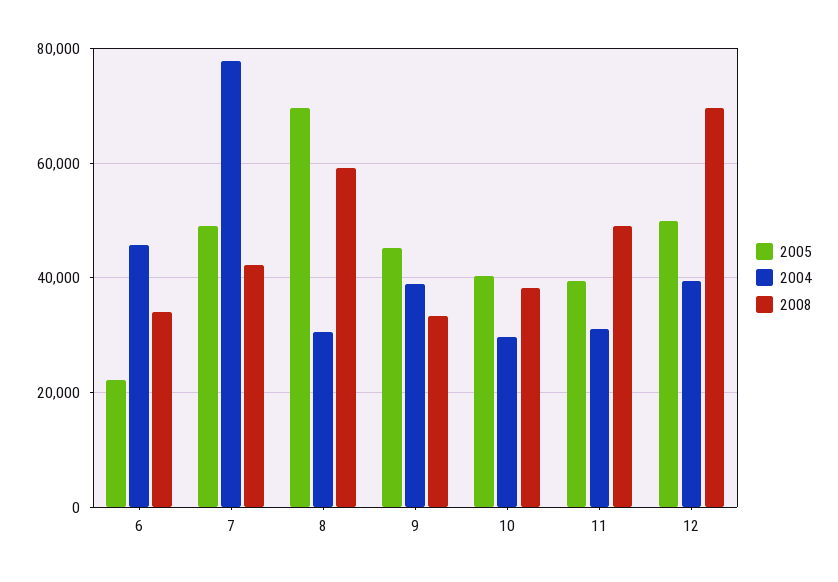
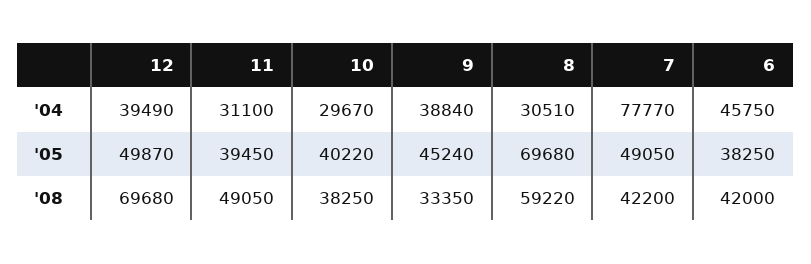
2005, 6: 22000 -> 38250
2008, 6: 34000 -> 42000

